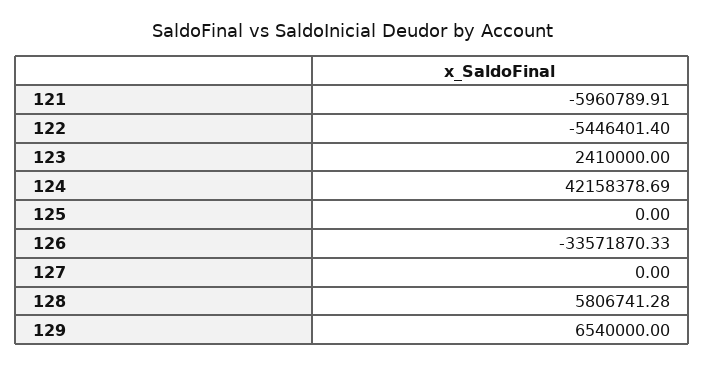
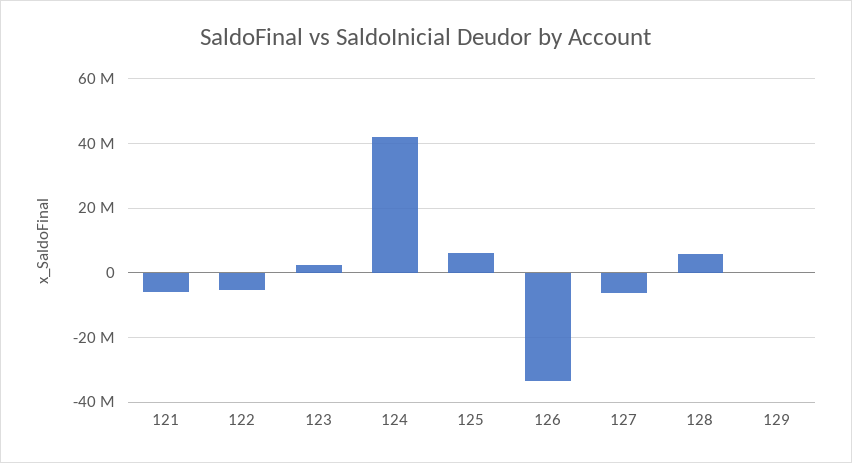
125: 0 -> 6000000
127: 0 -> -6000000
129: 6540000 -> 0

